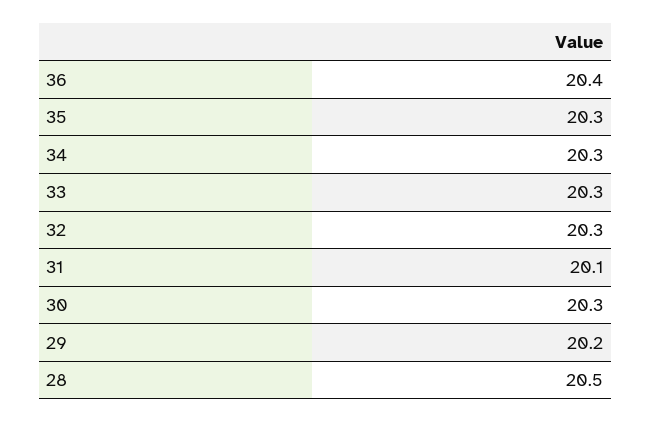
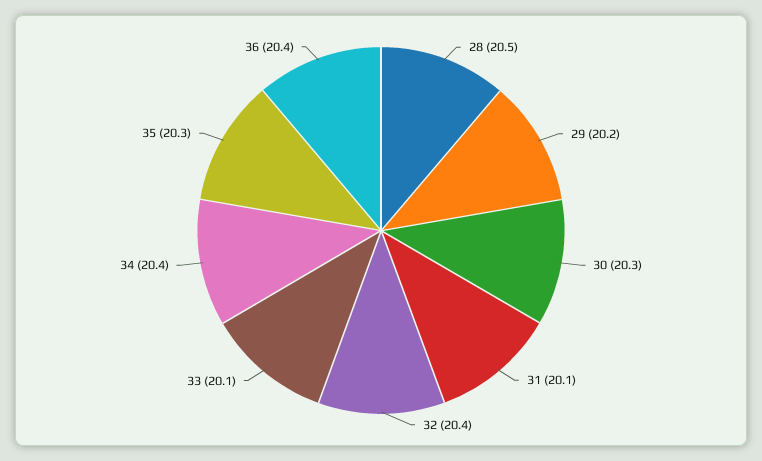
34: 20.3 -> 20.4
33: 20.3 -> 20.1
32: 20.3 -> 20.4

